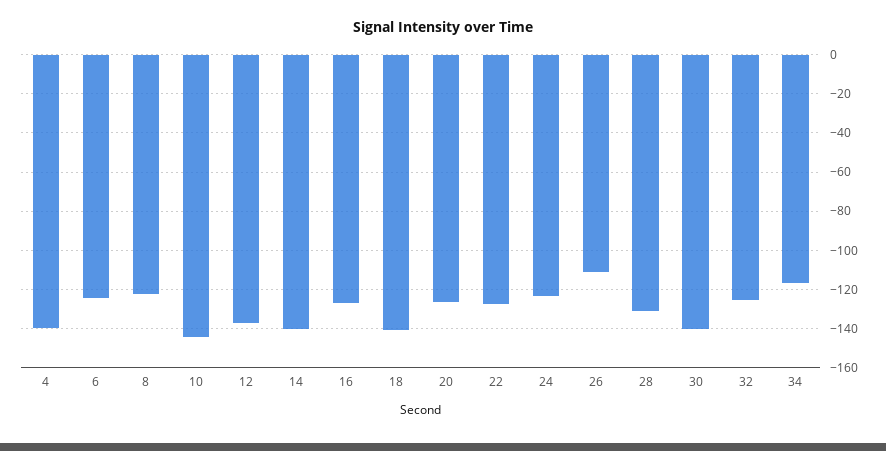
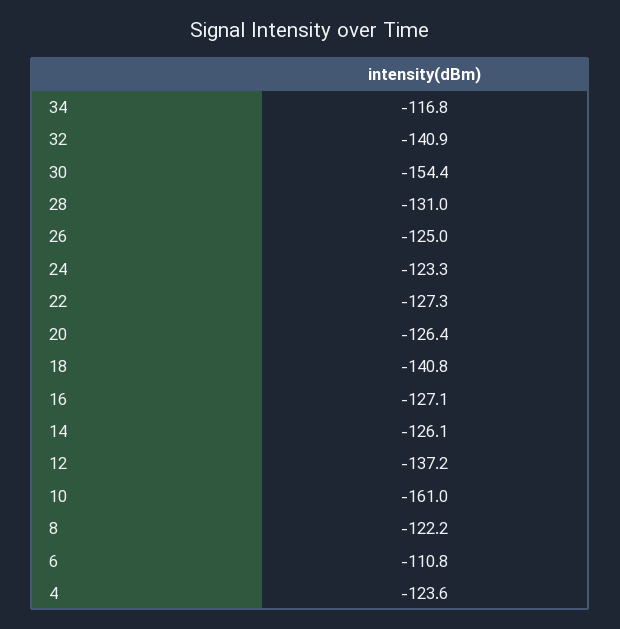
4: -140 -> -123.6
6: -125 -> -110.8
10: -145 -> -161
14: -140 -> -126.1
26: -110 -> -125
30: -140 -> -154.4
32: -125 -> -140.9

